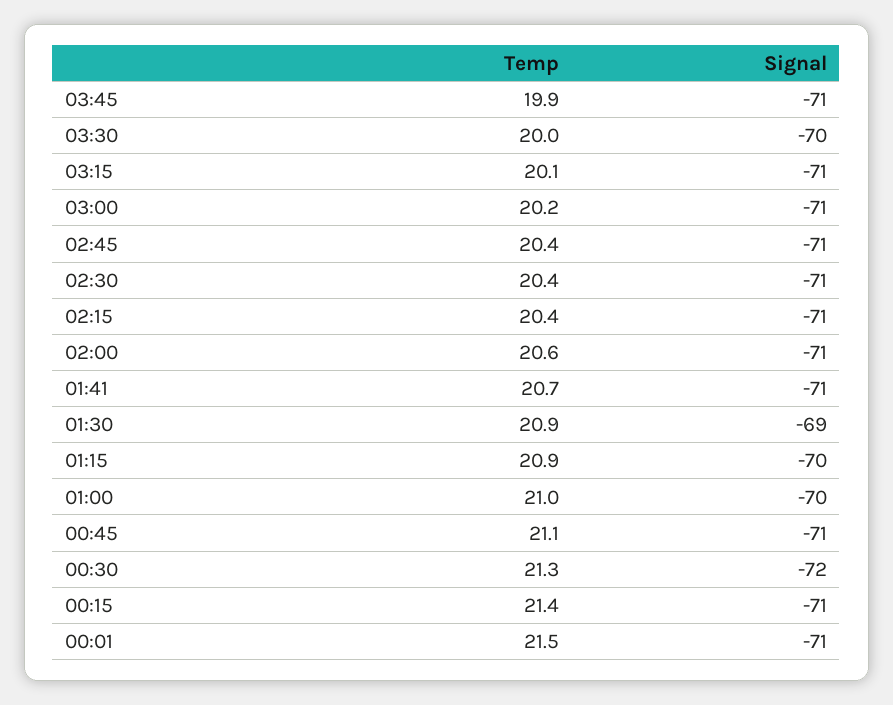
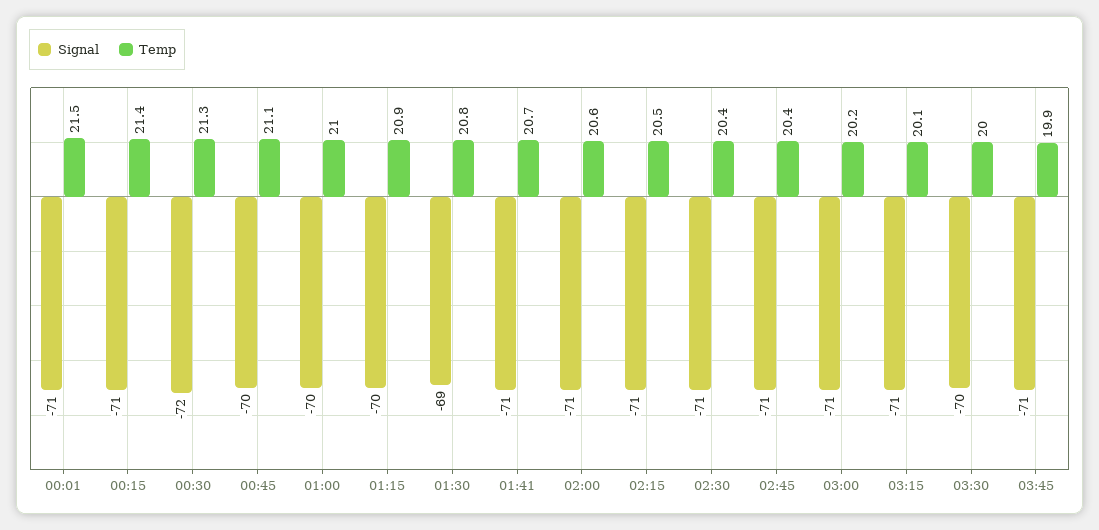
Temp, 02:15: 20.4 -> 20.5
Temp, 01:30: 20.9 -> 20.8
Signal, 00:45: -71 -> -70

